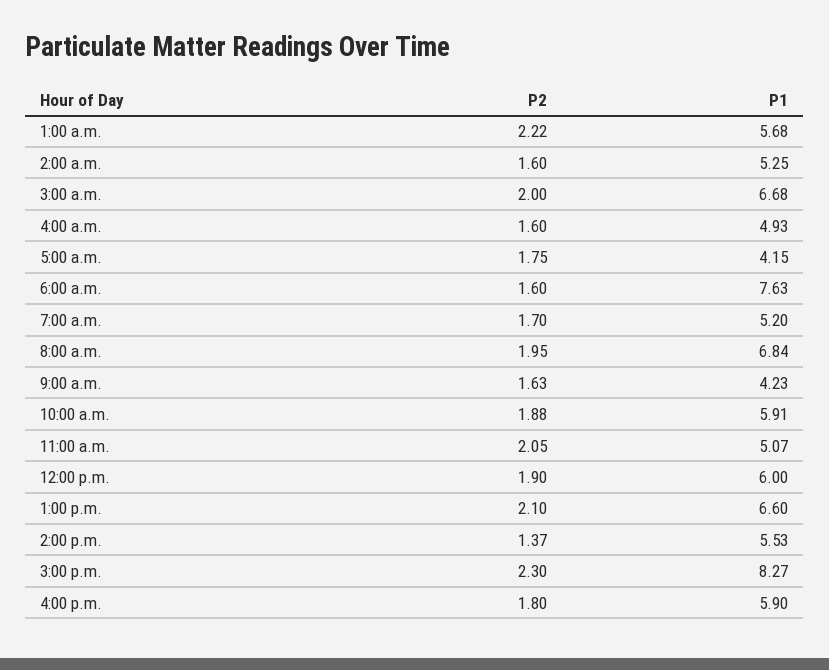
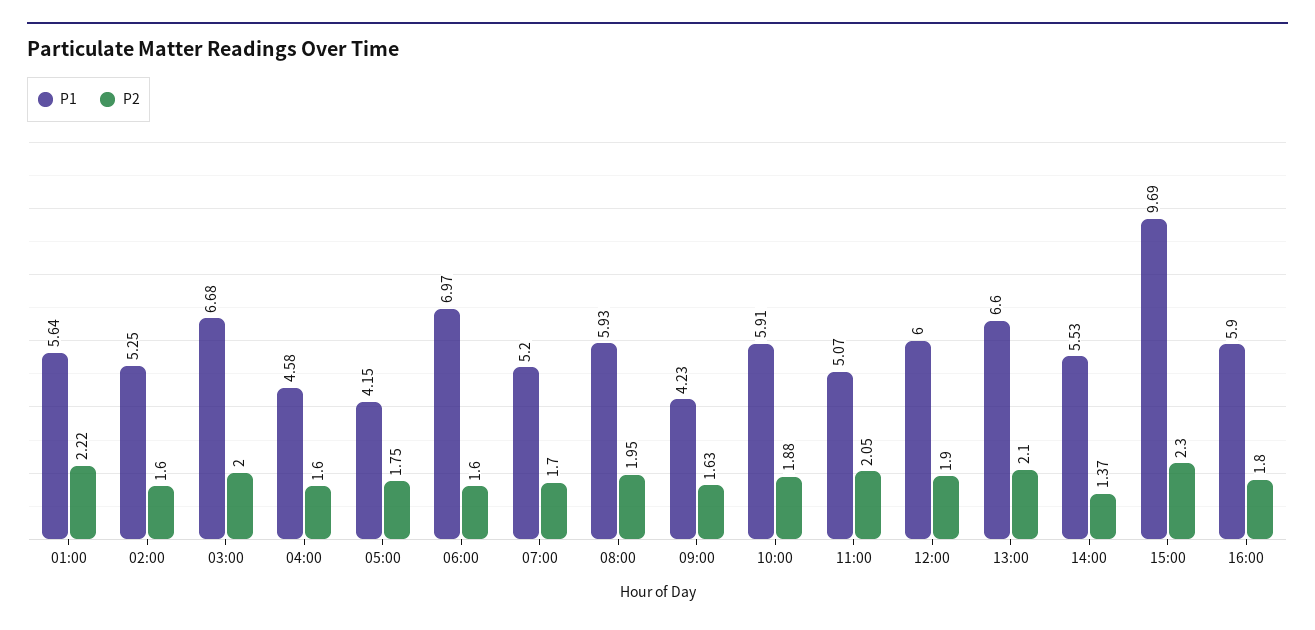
P1, 1:00 a.m.: 5.68 -> 5.64
P1, 4:00 a.m.: 4.93 -> 4.58
P1, 6:00 a.m.: 7.63 -> 6.97
P1, 8:00 a.m.: 6.84 -> 5.93
P1, 3:00 p.m.: 8.27 -> 9.69

